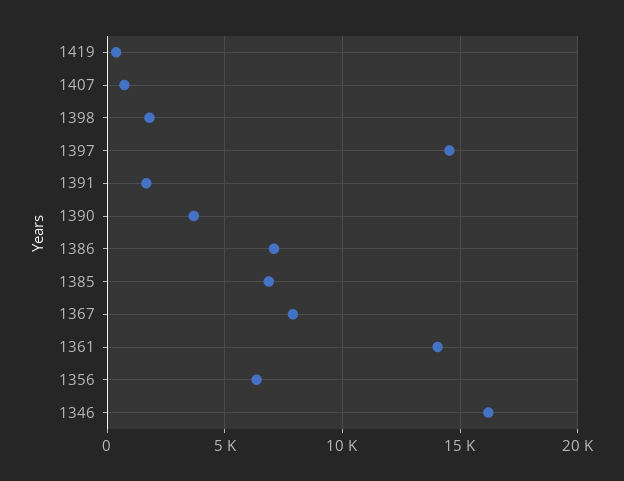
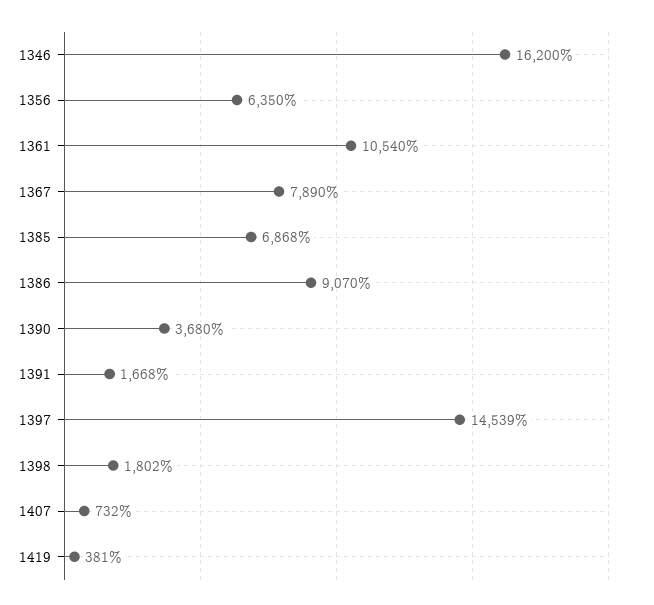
1386: 7000 -> 9070
1361: 14000 -> 10540

